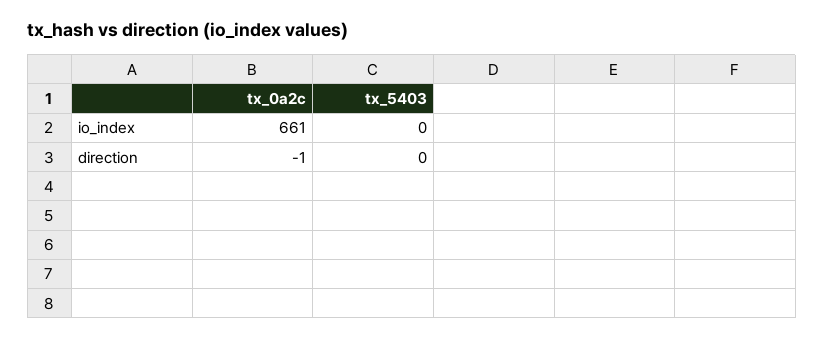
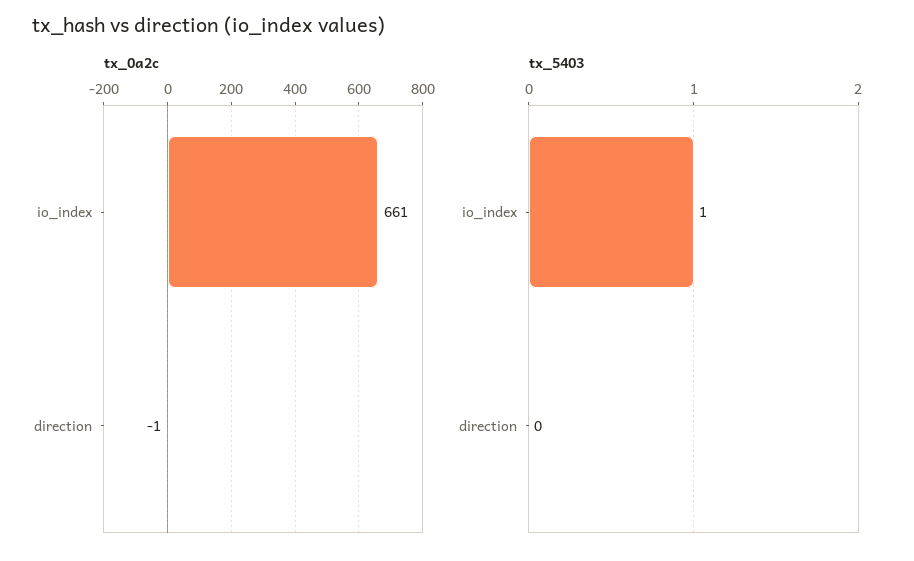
tx_5403, io_index: 0 -> 1

